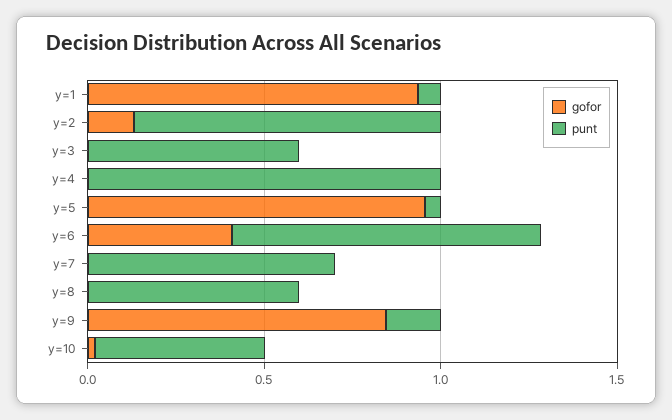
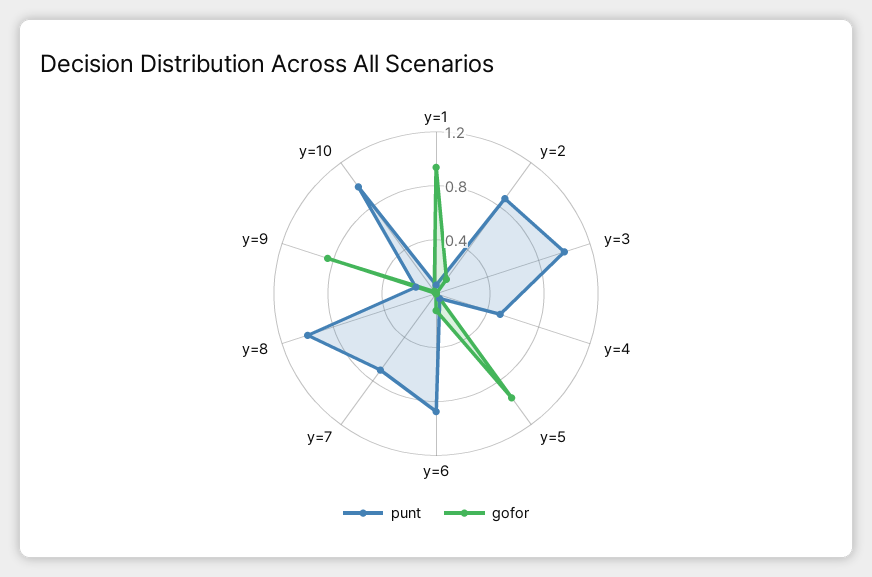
punt, y=3: 0.6 -> 1
punt, y=4: 1 -> 0.5
gofor, y=6: 0.4 -> 0.1
punt, y=8: 0.6 -> 1
punt, y=10: 0.5 -> 1

